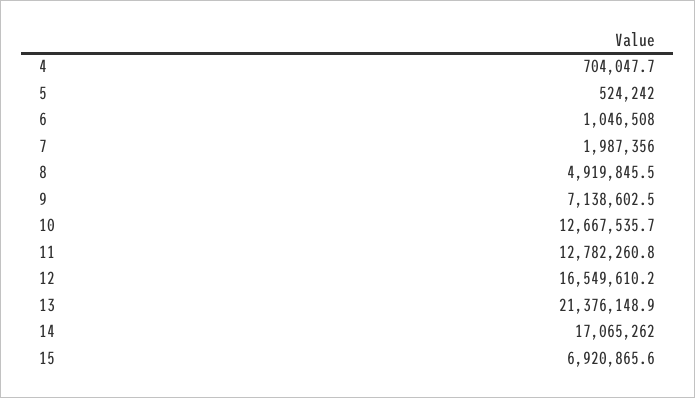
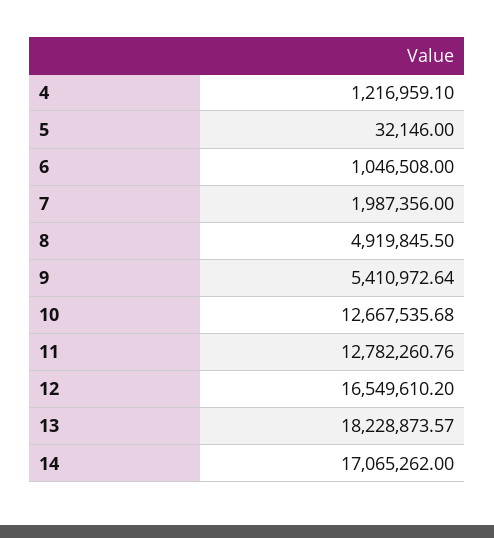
4: 704047.7 -> 1216959.1
5: 524242 -> 32146
9: 7138602.5 -> 5410972.64
13: 21376148.9 -> 18228873.57
15: 6920865.6 -> none

